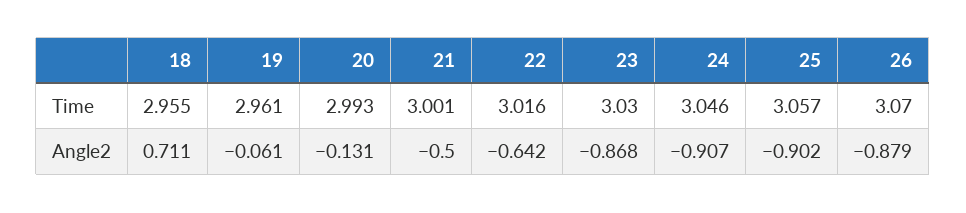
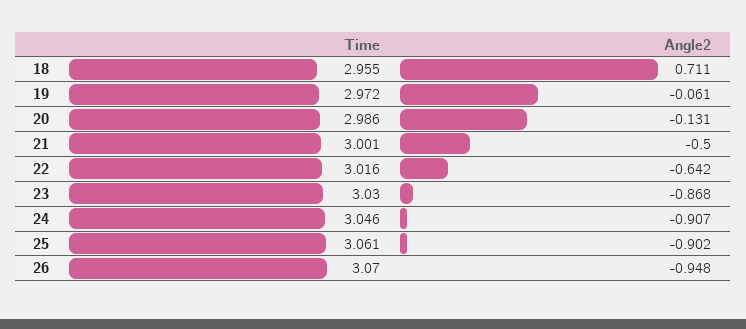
19, Time: 2.961 -> 2.972
20, Time: 2.993 -> 2.986
25, Time: 3.057 -> 3.061
26, Angle2: -0.879 -> -0.948

